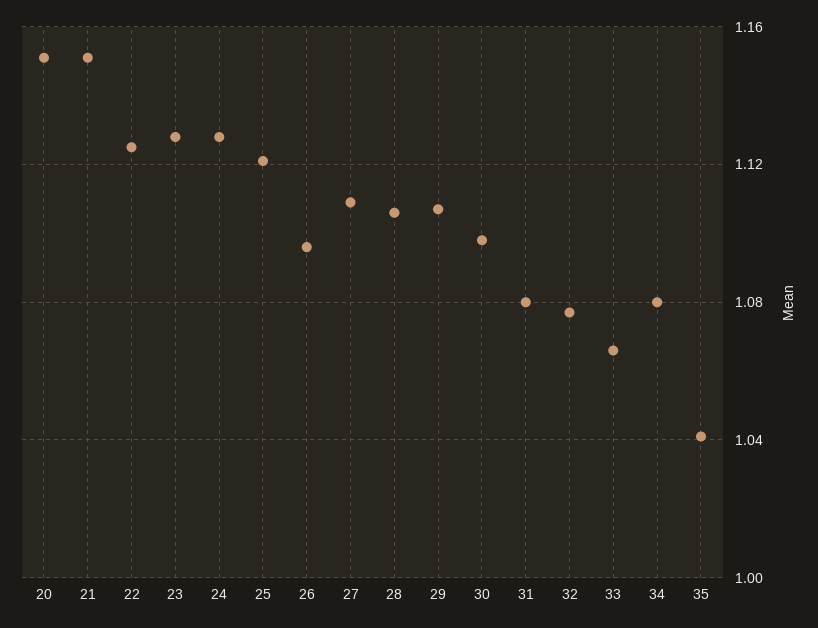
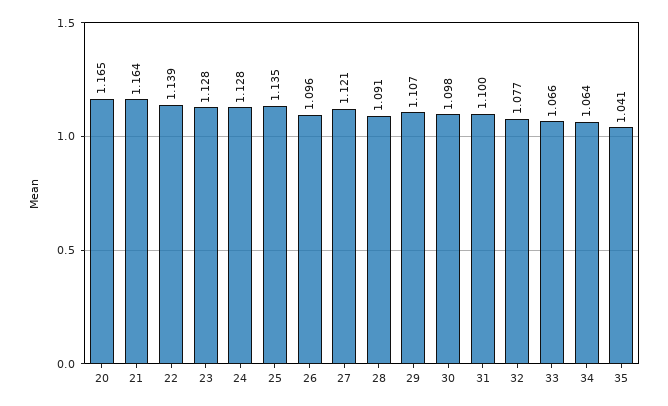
20: 1.15 -> 1.165
21: 1.15 -> 1.164
22: 1.125 -> 1.139
25: 1.12 -> 1.135
27: 1.11 -> 1.121
28: 1.105 -> 1.091
31: 1.08 -> 1.1
34: 1.08 -> 1.064

